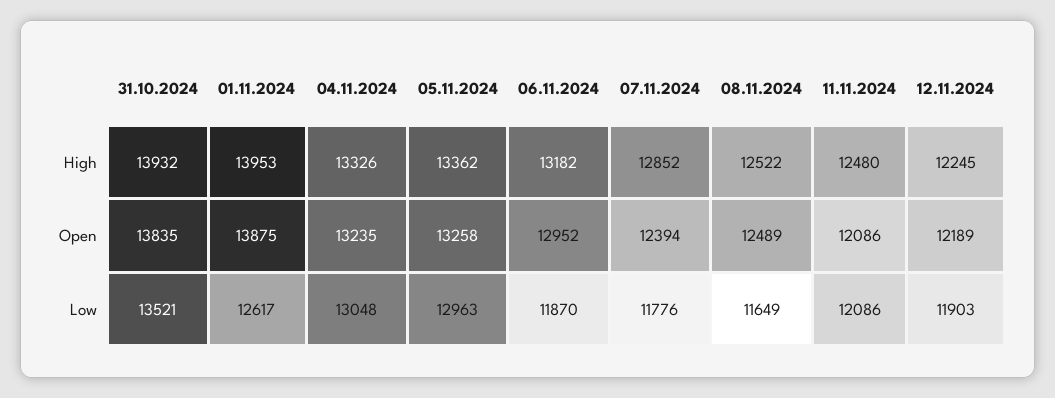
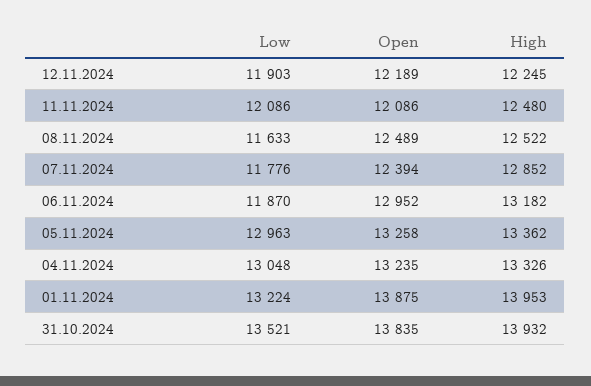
01.11.2024, Low: 12617 -> 13224
08.11.2024, Low: 11649 -> 11633

